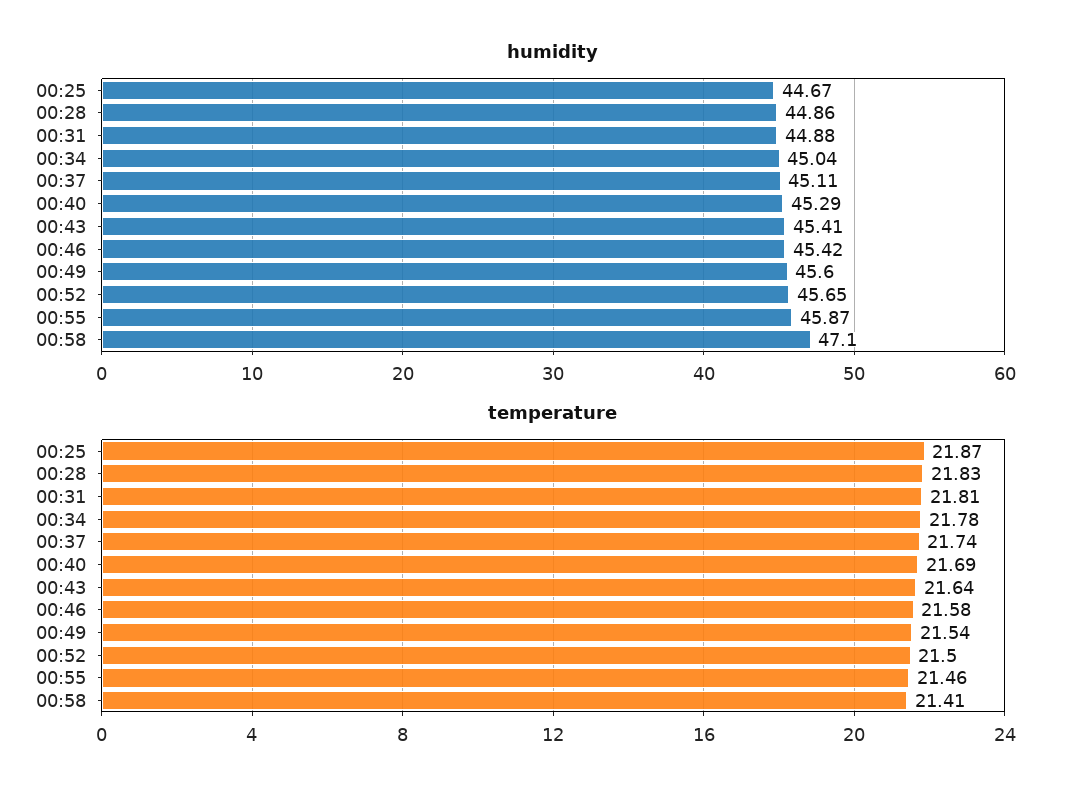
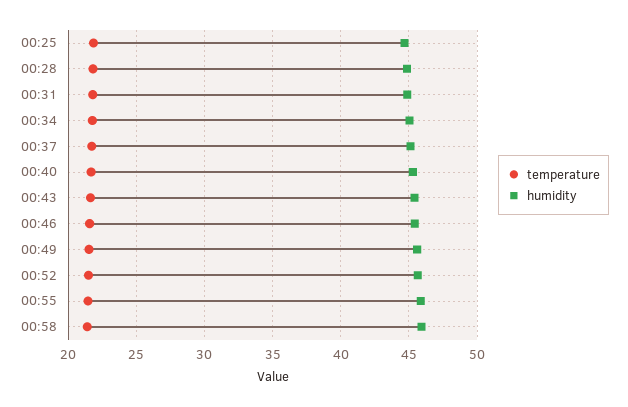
humidity, 00:58: 47.1 -> 46

